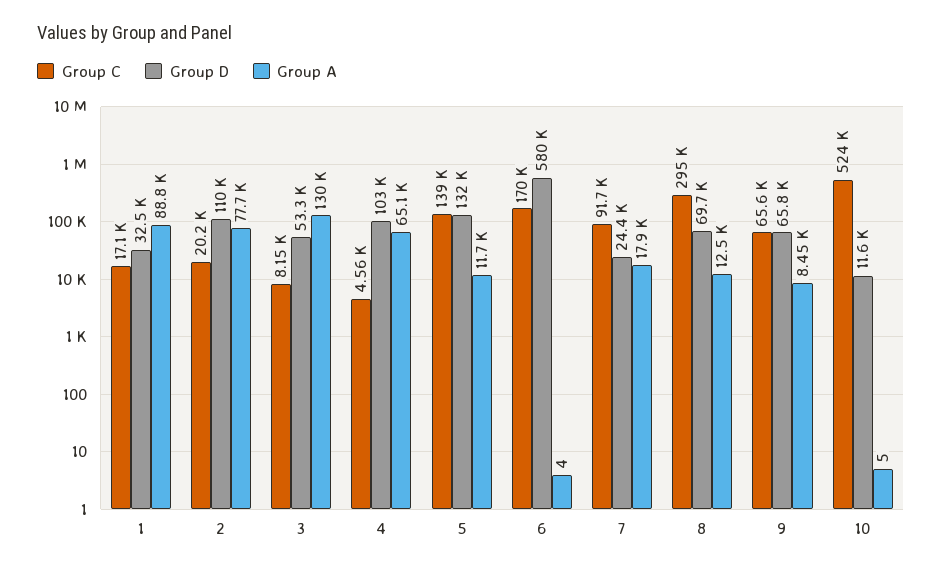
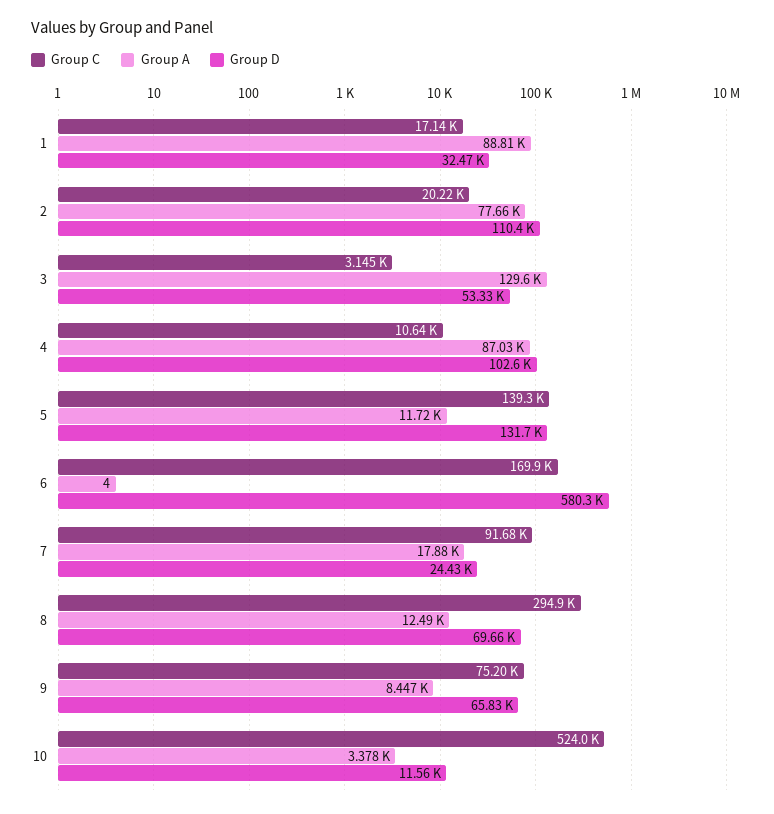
Group C, 3: 8150 -> 3145
Group C, 4: 4560 -> 10640
Group A, 4: 65100 -> 87030
Group C, 9: 65600 -> 75200
Group A, 10: 5 -> 3378

